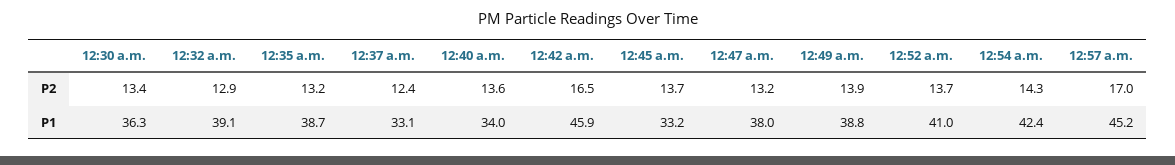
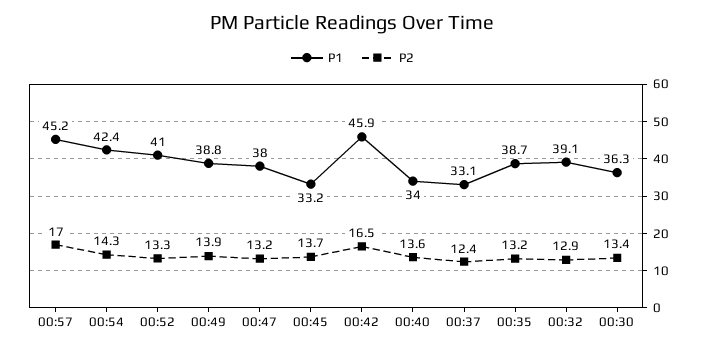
P2, 12:52 a.m.: 13.7 -> 13.3

